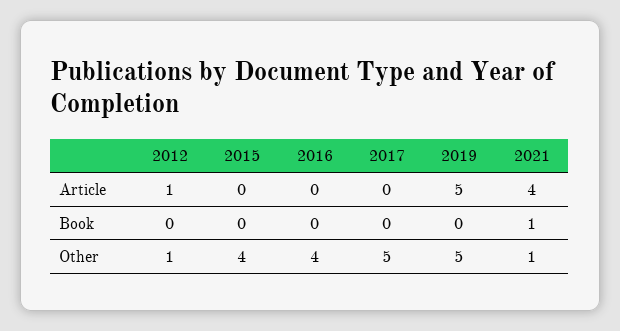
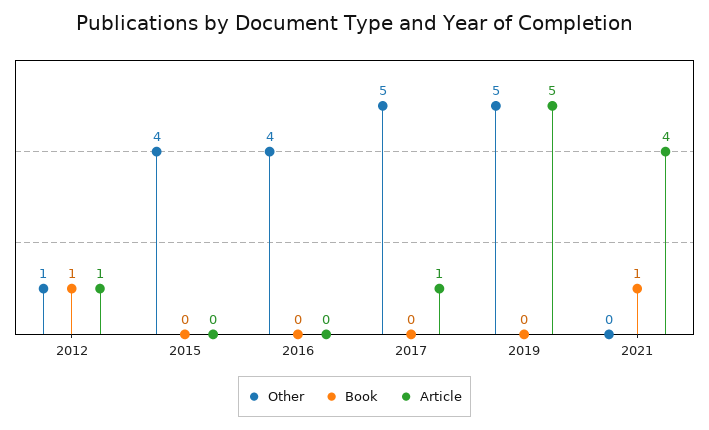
Article, 2017: 0 -> 1
Book, 2012: 0 -> 1
Other, 2021: 1 -> 0

